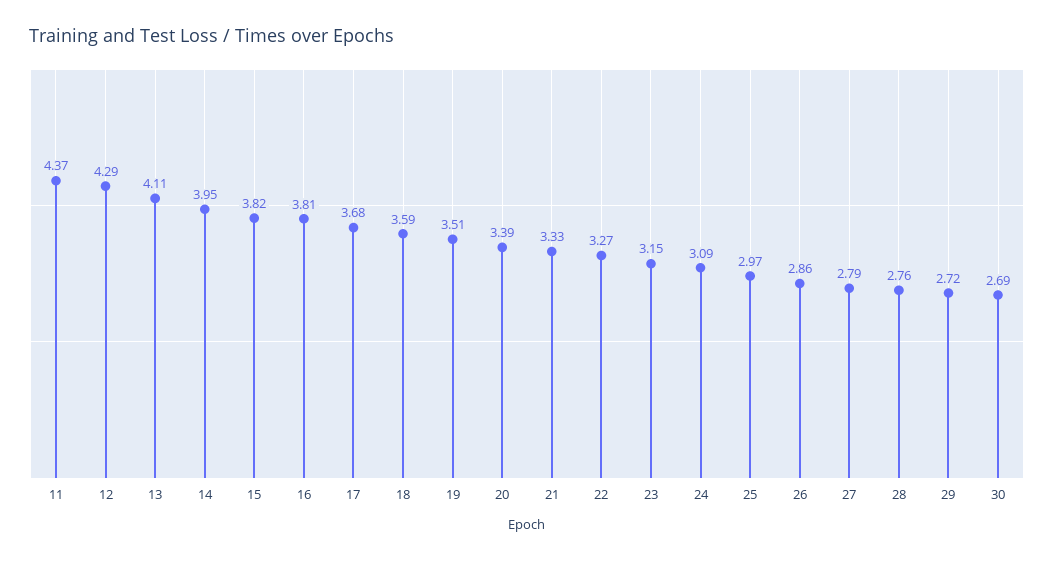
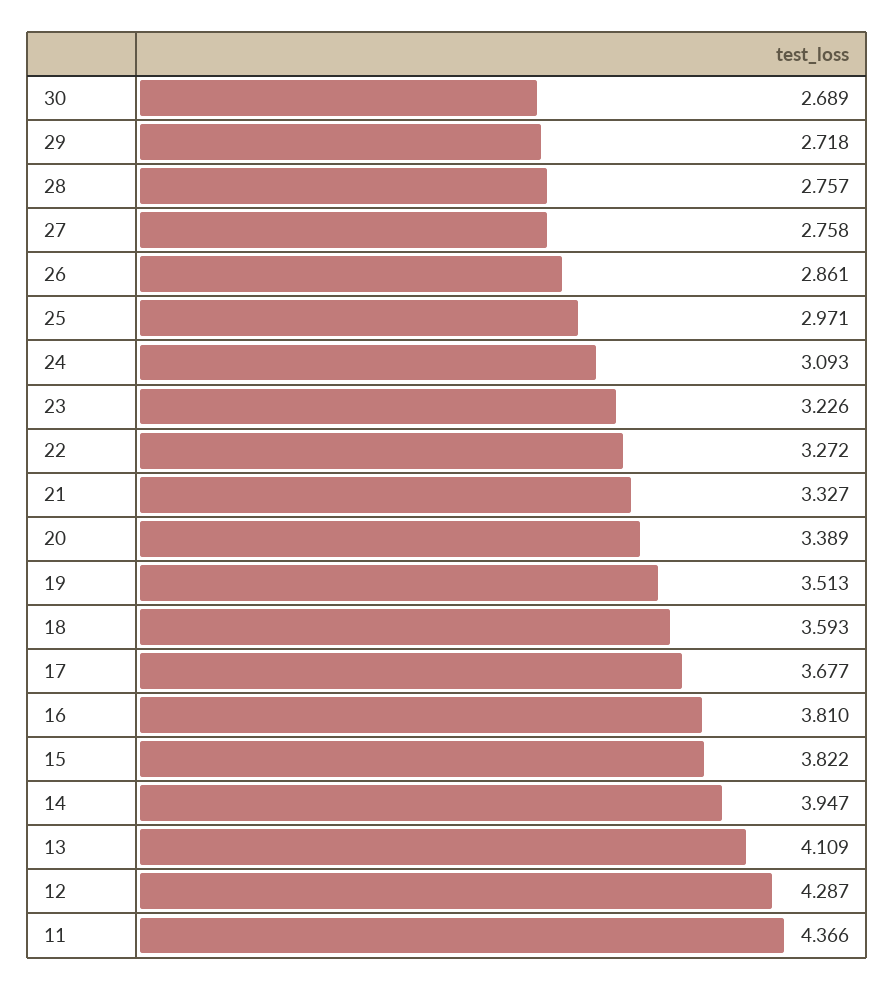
23: 3.15 -> 3.226
27: 2.79 -> 2.758

